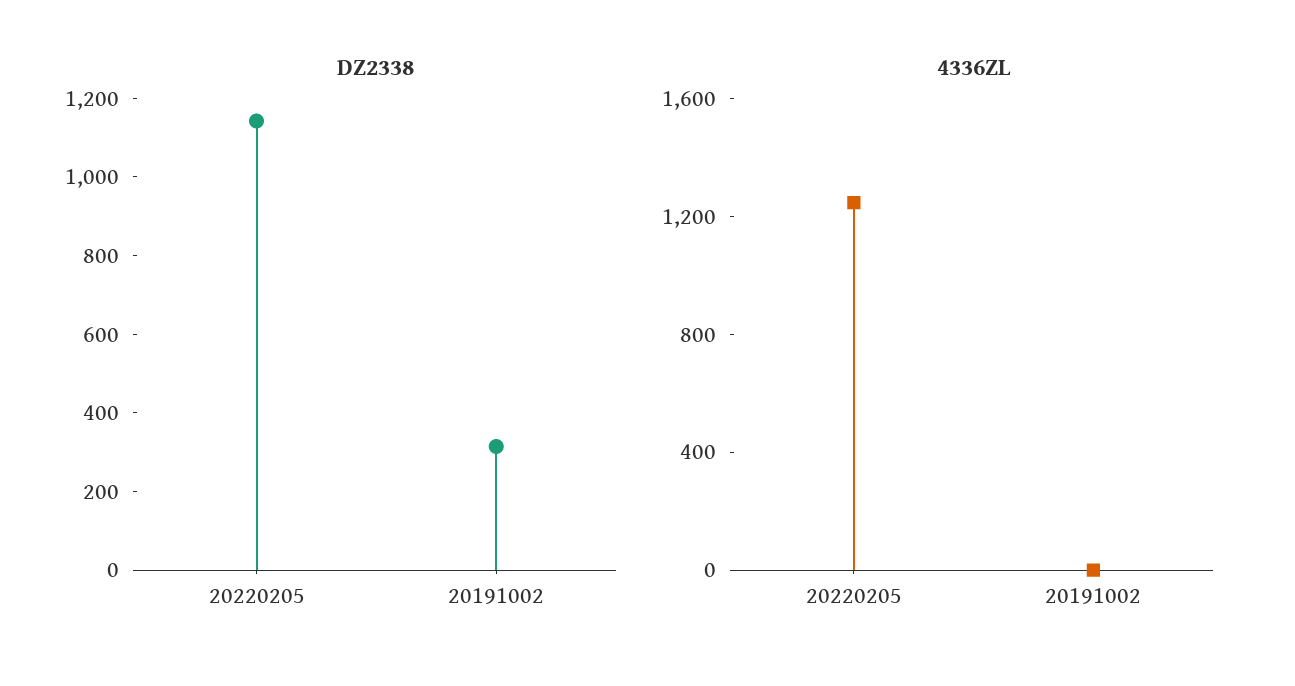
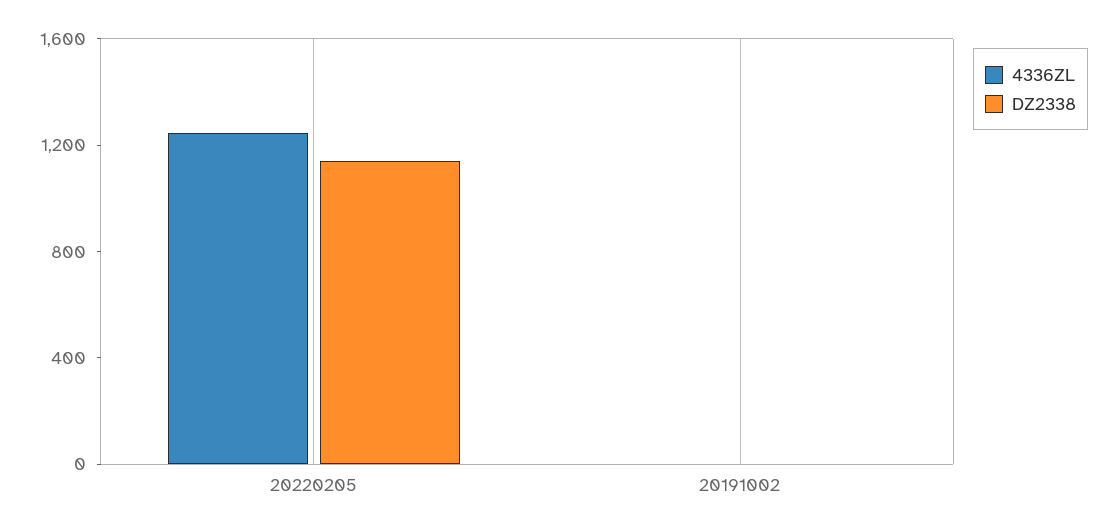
DZ2338, 20191002: 300 -> 0

